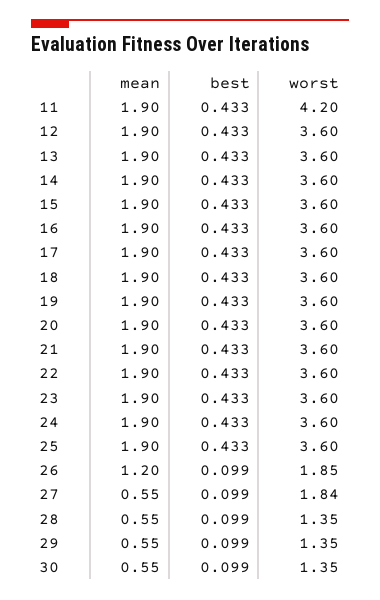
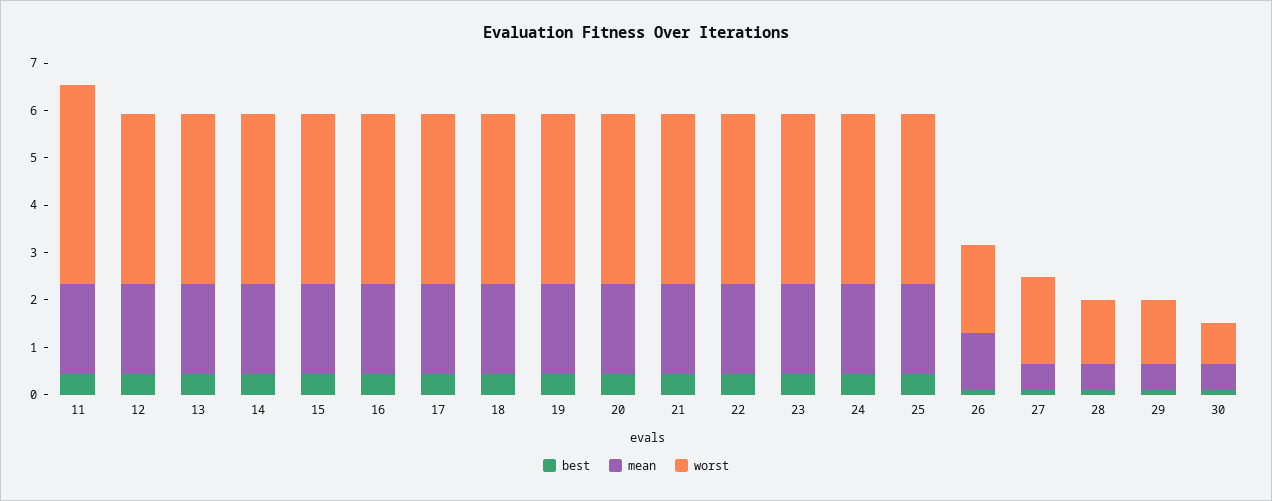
worst, 30: 1.35 -> 0.8

